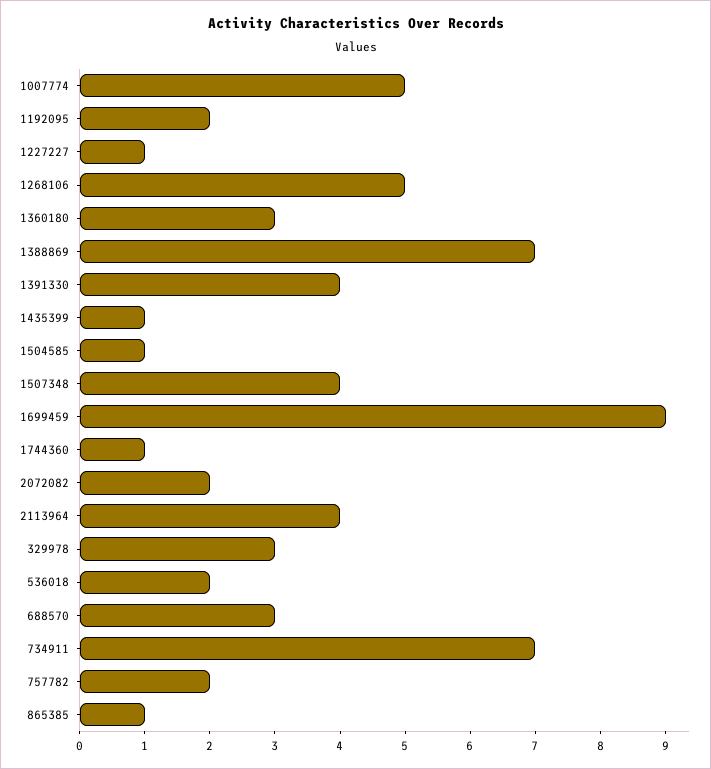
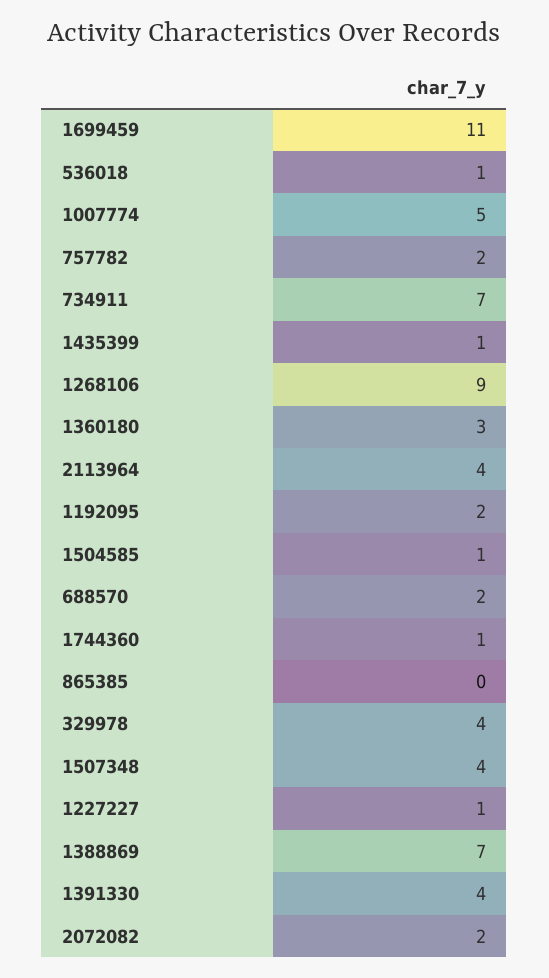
1268106: 5 -> 9
1699459: 9 -> 11
329978: 3 -> 4
536018: 2 -> 1
688570: 3 -> 2
865385: 1 -> 0

